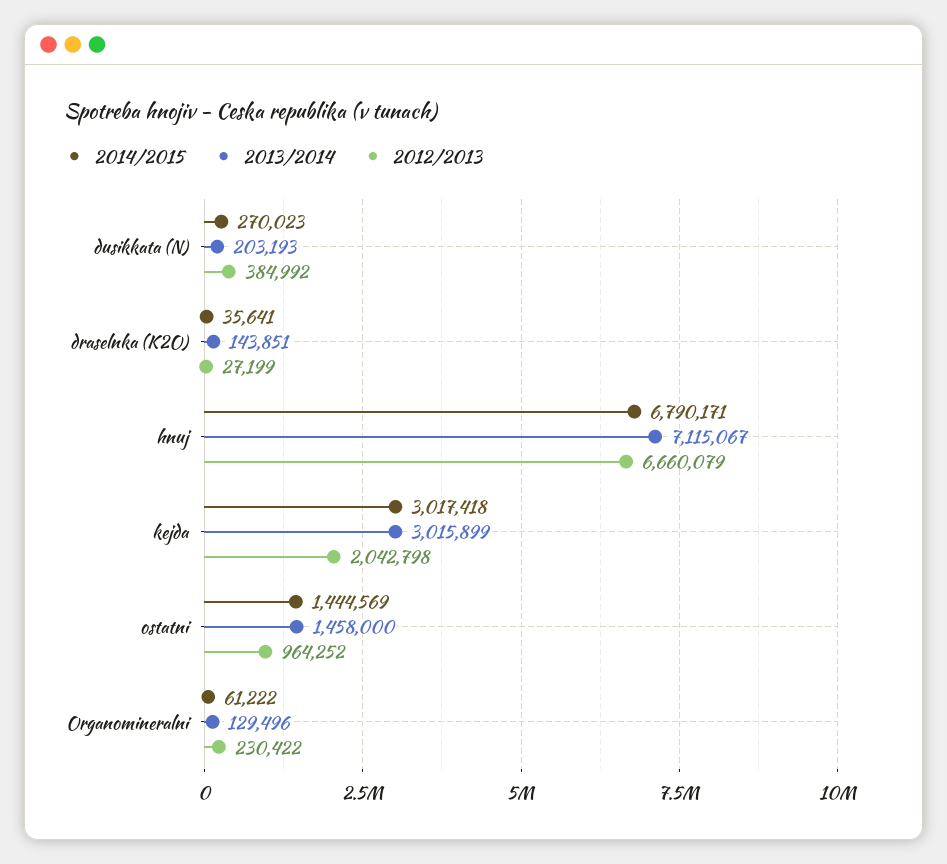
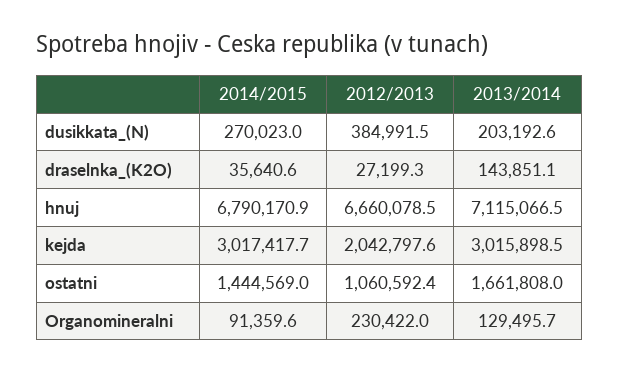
2013/2014, ostatni: 1458000 -> 1661808
2012/2013, ostatni: 964252 -> 1060592.4
2014/2015, Organomineralni: 61222 -> 91359.6

